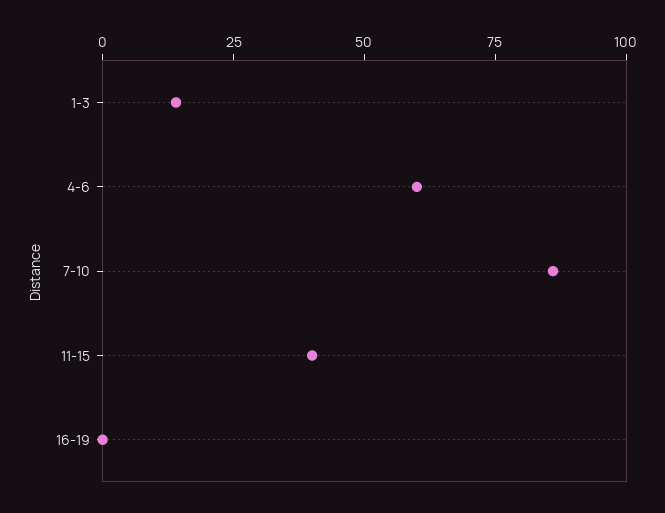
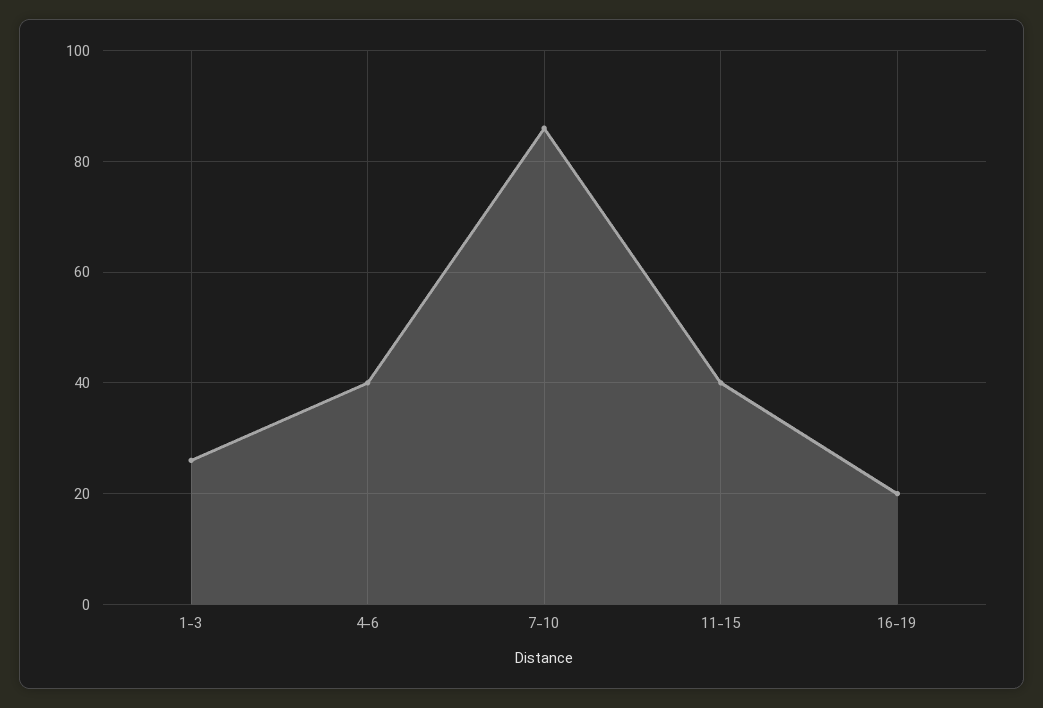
1-3: 15 -> 25
4-6: 60 -> 40
16-19: 0 -> 20

